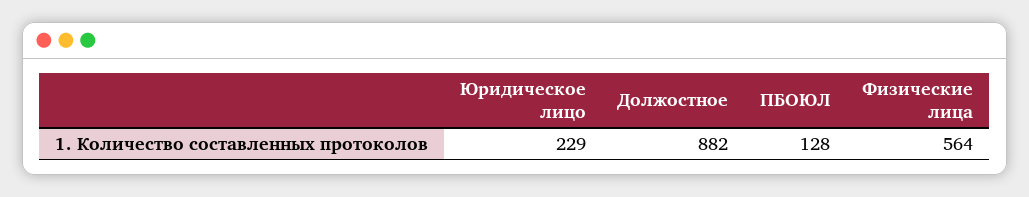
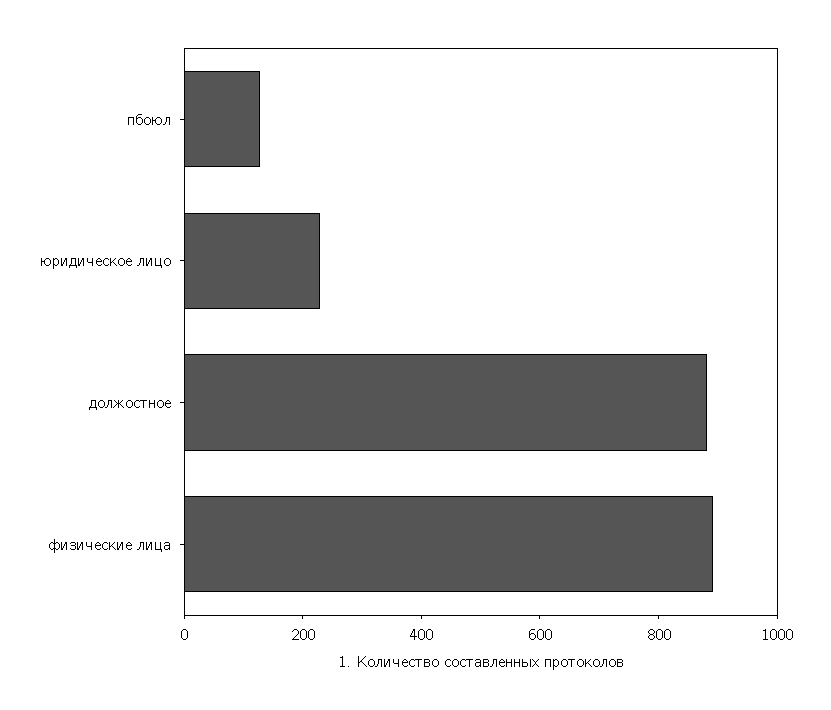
Физические лица: 564 -> 900

